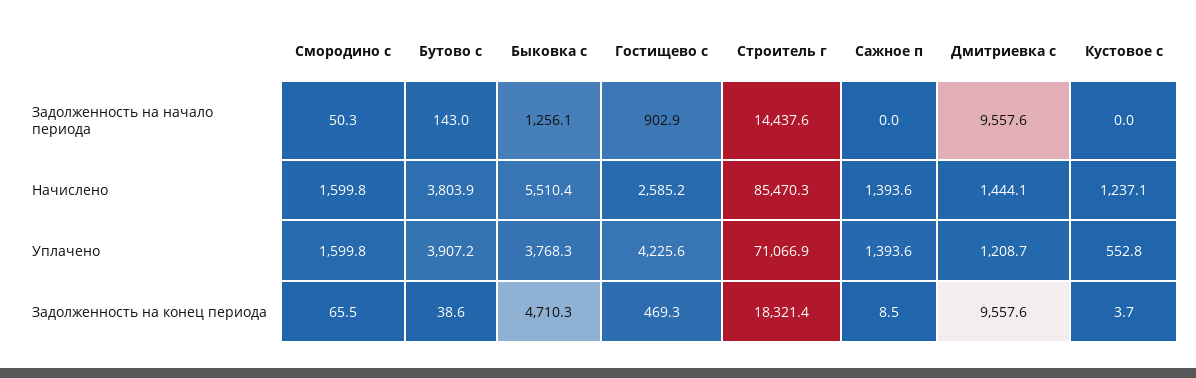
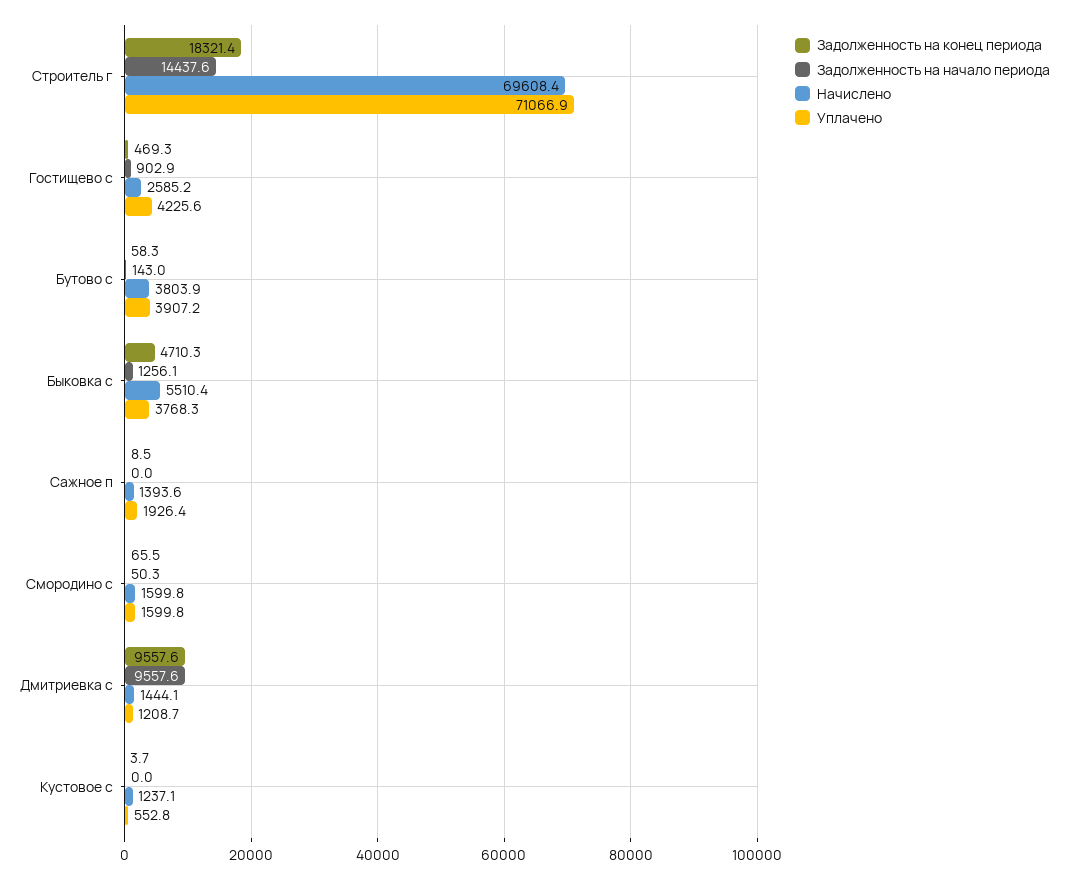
Начислено, Строитель г: 85470.3 -> 69608.4
Уплачено, Сажное п: 1393.6 -> 1926.4
Задолженность на конец периода, Бутово с: 38.6 -> 58.3

